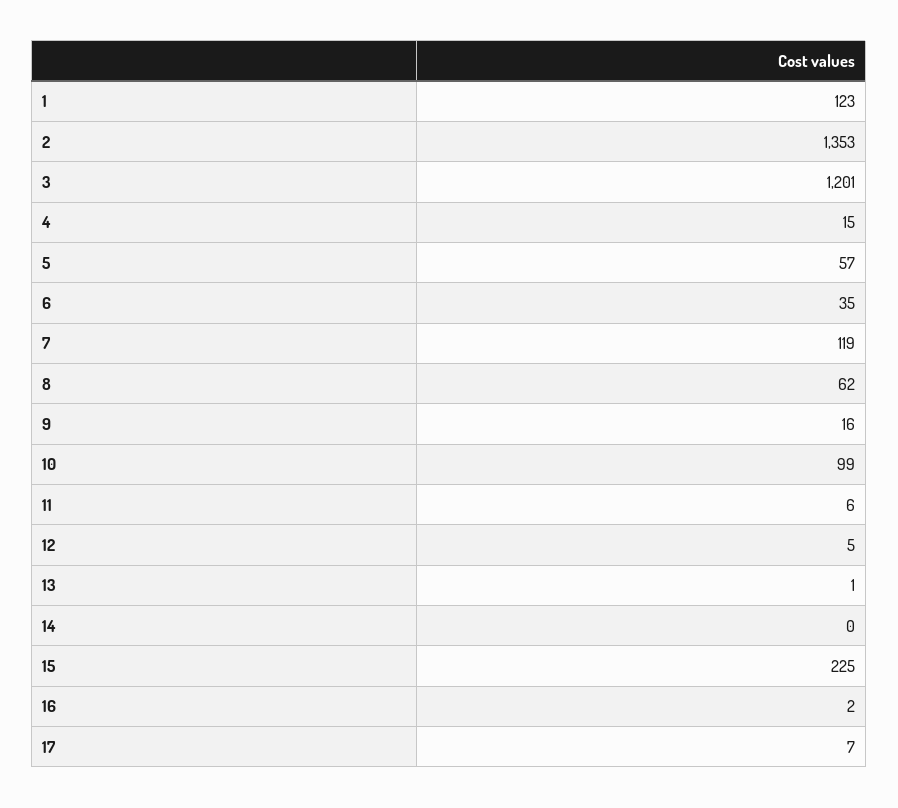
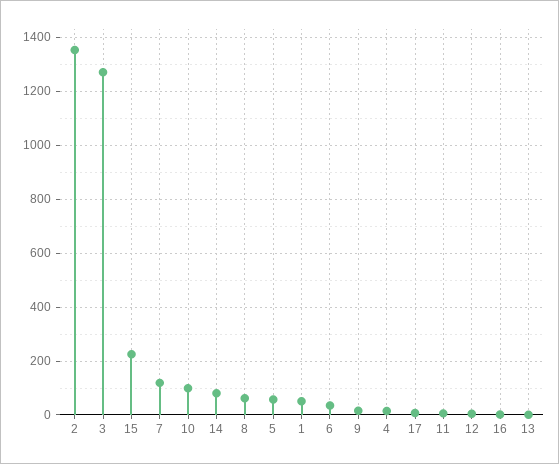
1: 123 -> 50
3: 1201 -> 1275
14: 0 -> 75

